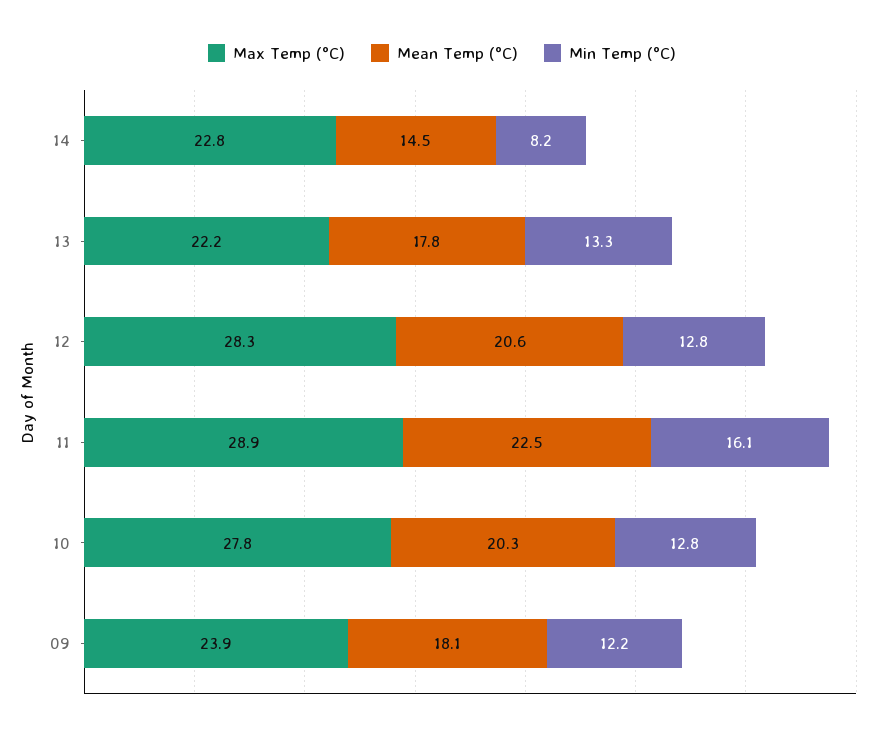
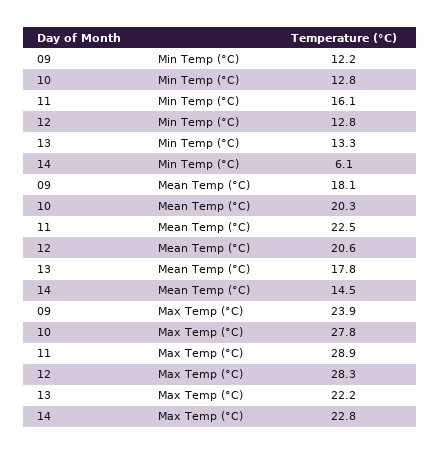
Min Temp (°C), 14: 8.2 -> 6.1

